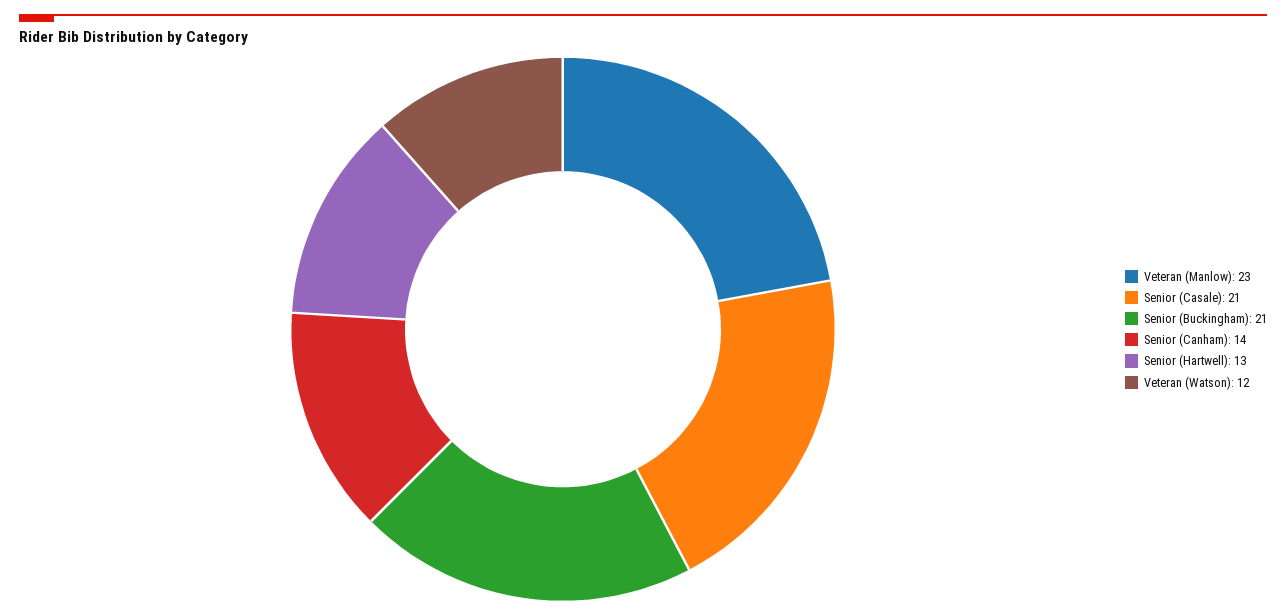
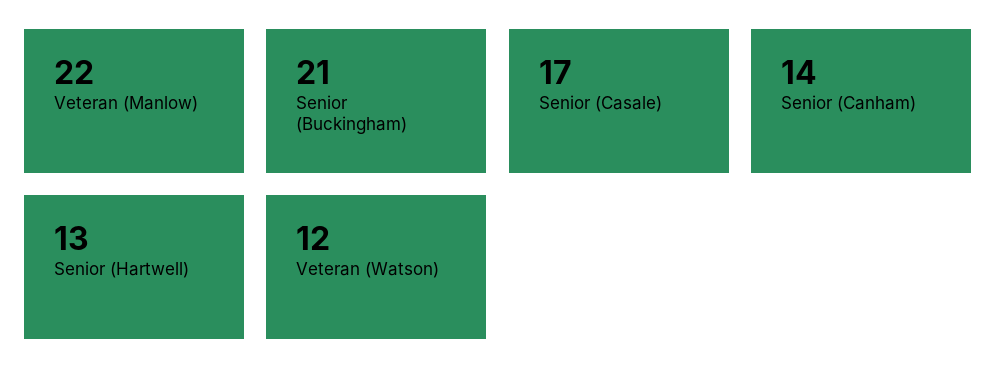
Veteran (Manlow): 23 -> 22
Senior (Casale): 21 -> 17

